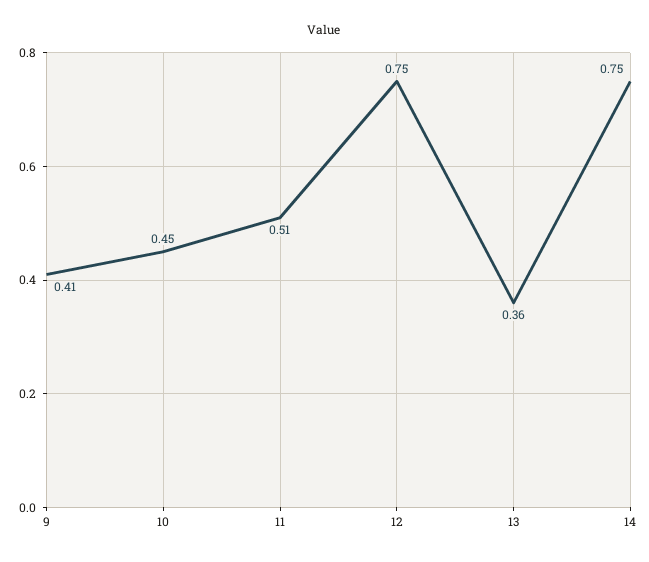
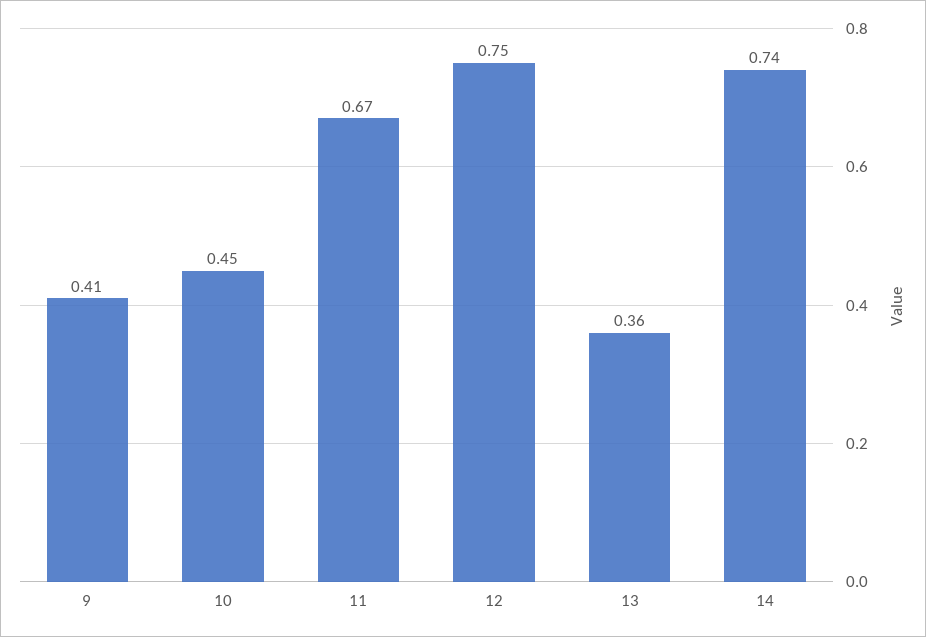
11: 0.51 -> 0.67
14: 0.75 -> 0.74

